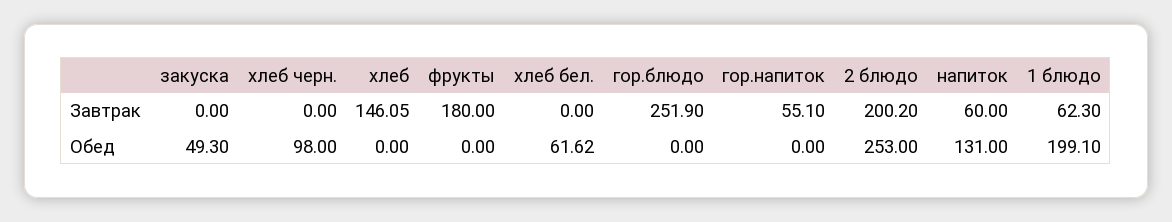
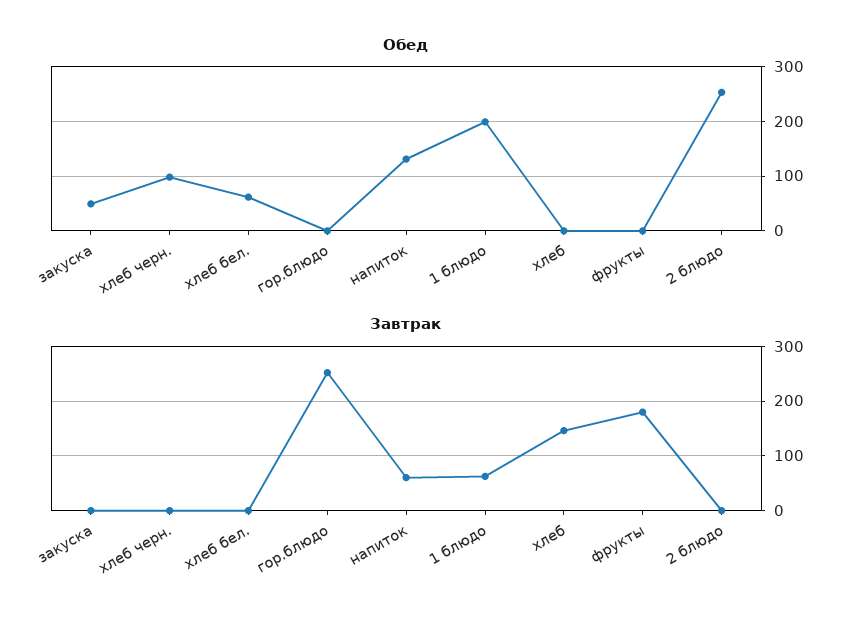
Завтрак, гор.напиток: 55.1 -> none
Завтрак, 2 блюдо: 200.2 -> 0
Обед, гор.напиток: 0 -> none

